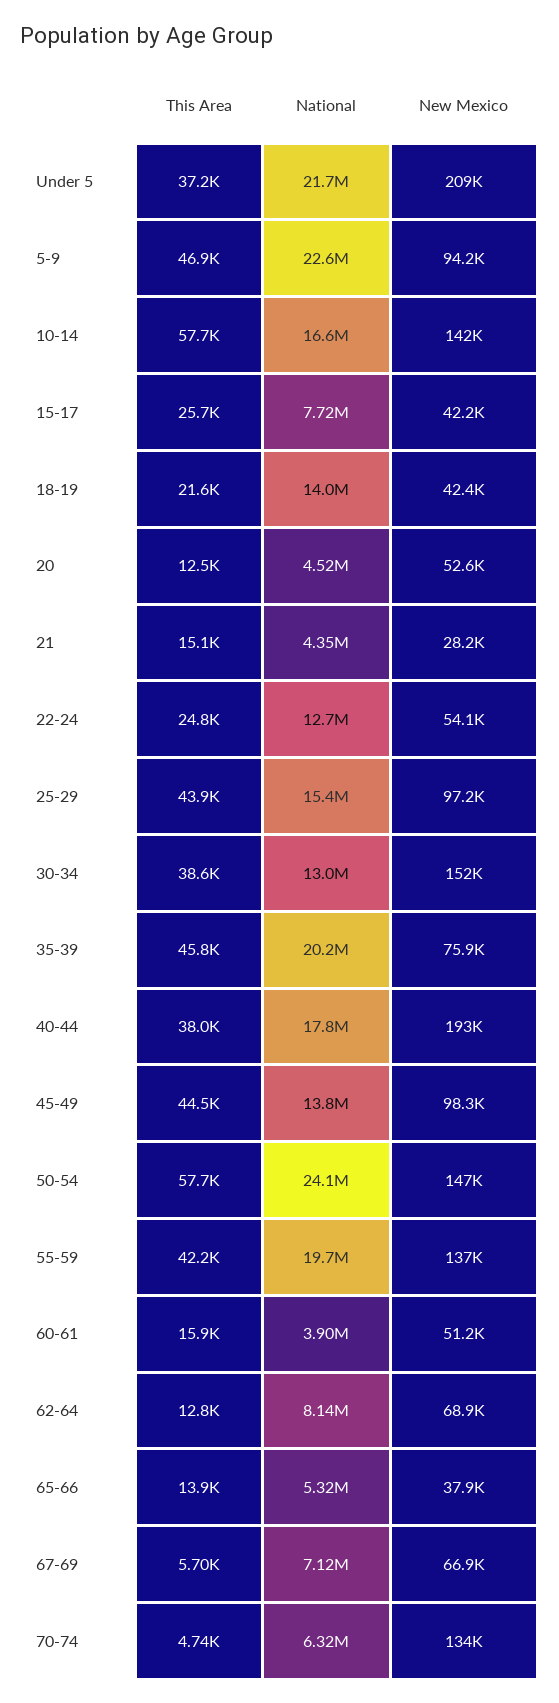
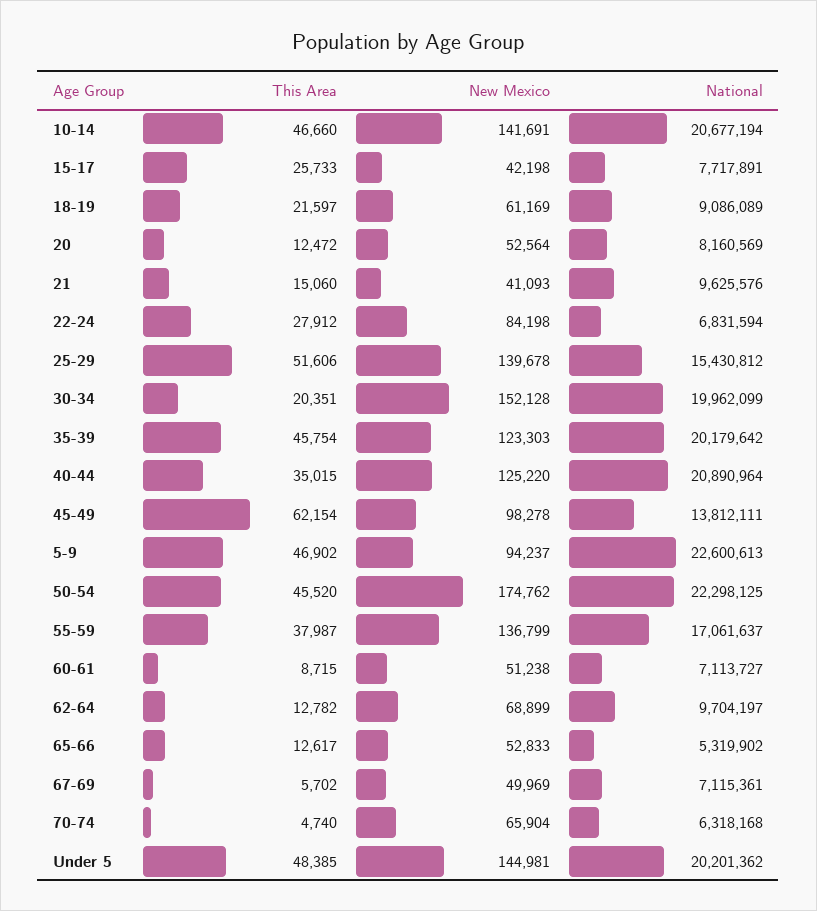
This Area, Under 5: 37200 -> 48385
National, Under 5: 21700000 -> 20201362
New Mexico, Under 5: 209000 -> 144981
This Area, 10-14: 57700 -> 46660
National, 10-14: 16600000 -> 20677194
National, 18-19: 14000000 -> 9086089
New Mexico, 18-19: 42400 -> 61169
National, 20: 4520000 -> 8160569
National, 21: 4350000 -> 9625576
New Mexico, 21: 28200 -> 41093
This Area, 22-24: 24800 -> 27912
National, 22-24: 12700000 -> 6831594
New Mexico, 22-24: 54100 -> 84198
This Area, 25-29: 43900 -> 51606
New Mexico, 25-29: 97200 -> 139678
This Area, 30-34: 38600 -> 20351
National, 30-34: 13000000 -> 19962099
New Mexico, 35-39: 75900 -> 123303
This Area, 40-44: 38000 -> 35015
National, 40-44: 17800000 -> 20890964
New Mexico, 40-44: 193000 -> 125220
This Area, 45-49: 44500 -> 62154
This Area, 50-54: 57700 -> 45520
National, 50-54: 24100000 -> 22298125
New Mexico, 50-54: 147000 -> 174762
This Area, 55-59: 42200 -> 37987
National, 55-59: 19700000 -> 17061637
This Area, 60-61: 15900 -> 8715
National, 60-61: 3900000 -> 7113727
National, 62-64: 8140000 -> 9704197
This Area, 65-66: 13900 -> 12617
New Mexico, 65-66: 37900 -> 52833
New Mexico, 67-69: 66900 -> 49969
New Mexico, 70-74: 134000 -> 65904

